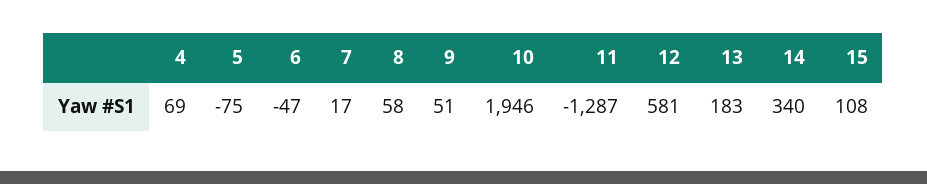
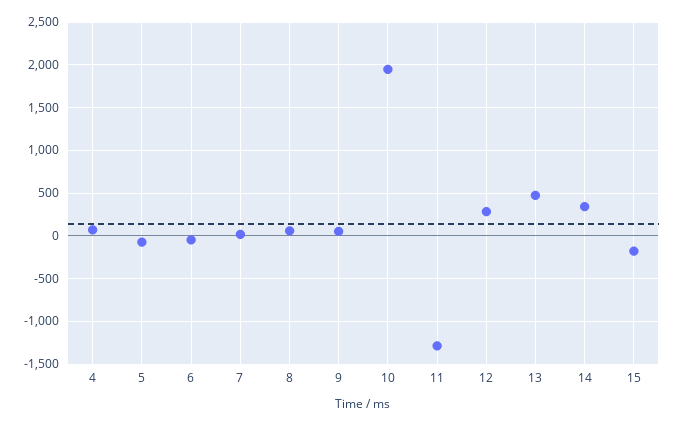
12: 581 -> 300
13: 183 -> 500
15: 108 -> -200

